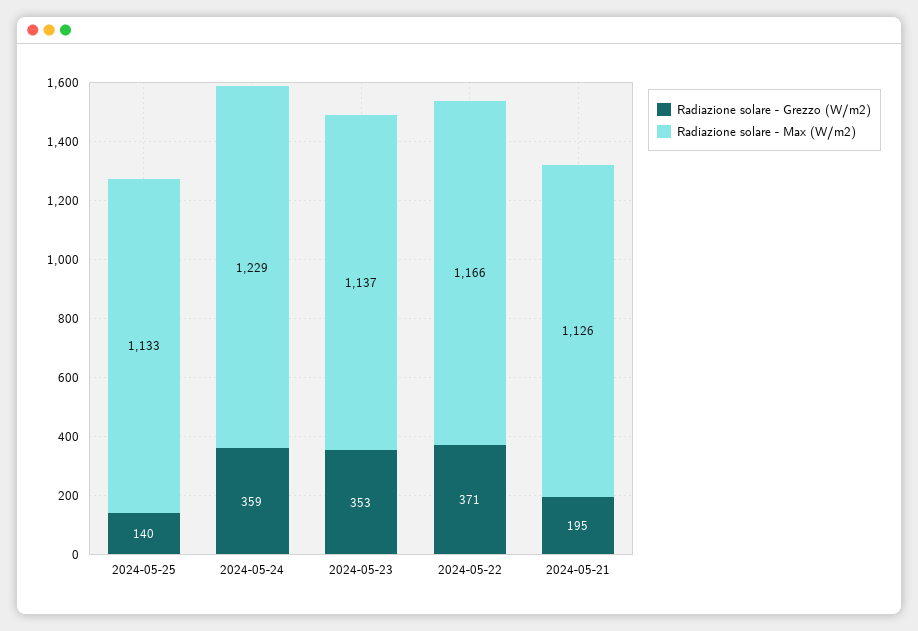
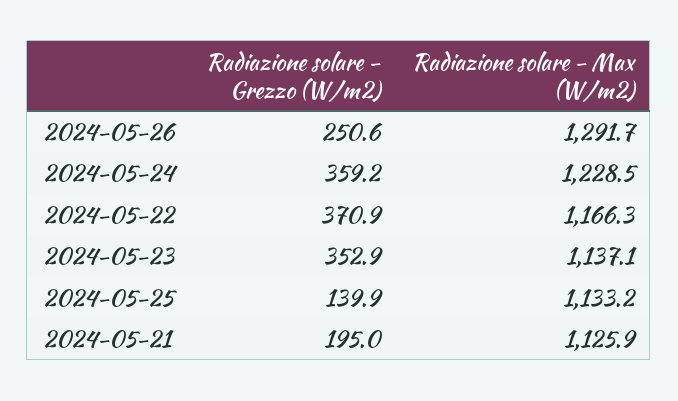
Radiazione solare - Grezzo (W/m2), 2024-05-26: none -> 250.6
Radiazione solare - Max (W/m2), 2024-05-26: none -> 1291.7

